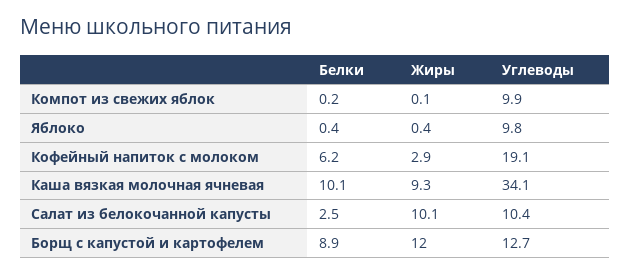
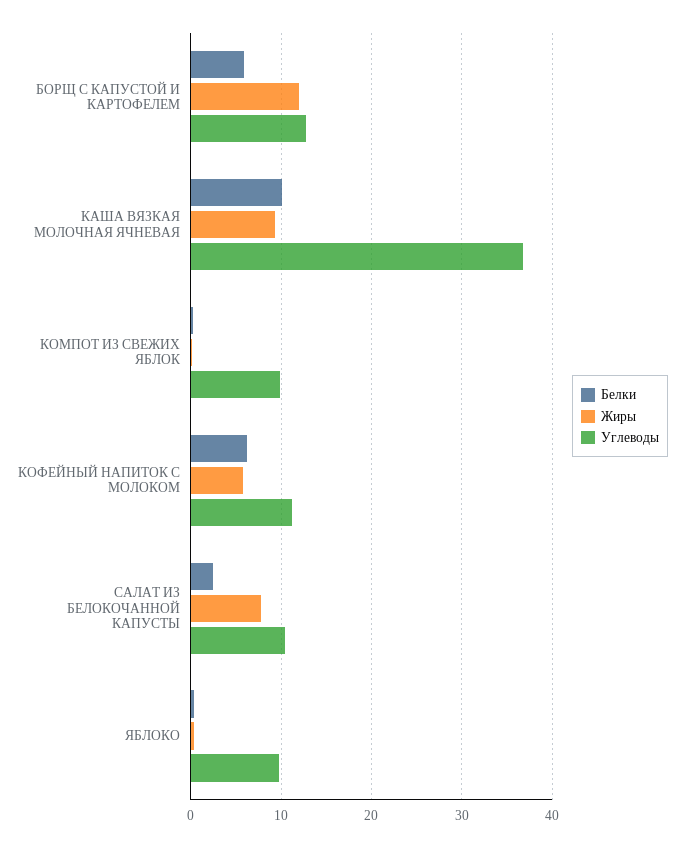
Жиры, Кофейный напиток с молоком: 2.9 -> 6
Углеводы, Кофейный напиток с молоком: 19.1 -> 11
Углеводы, Каша вязкая молочная ячневая: 34.1 -> 37
Жиры, Салат из белокочанной капусты: 10.1 -> 8
Белки, Борщ с капустой и картофелем: 8.9 -> 6

